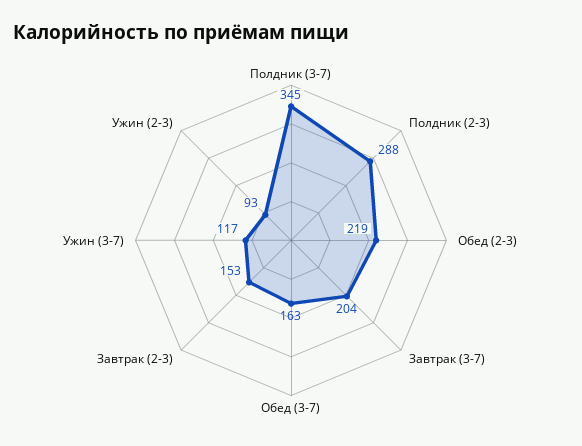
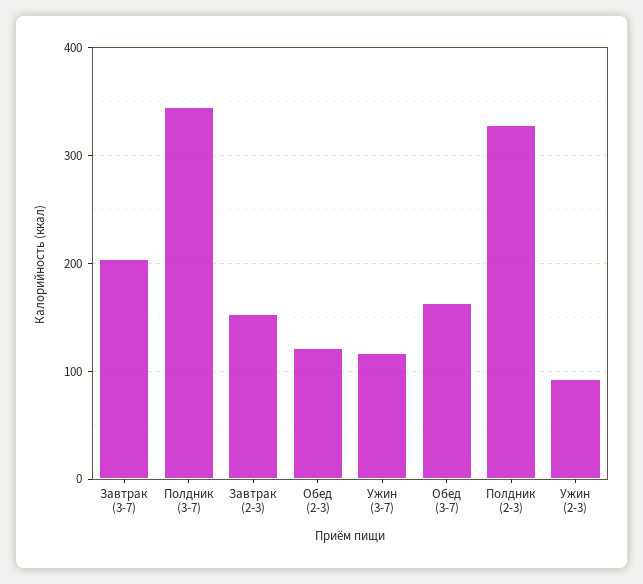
Полдник (2-3): 288 -> 330
Обед (2-3): 219 -> 120

